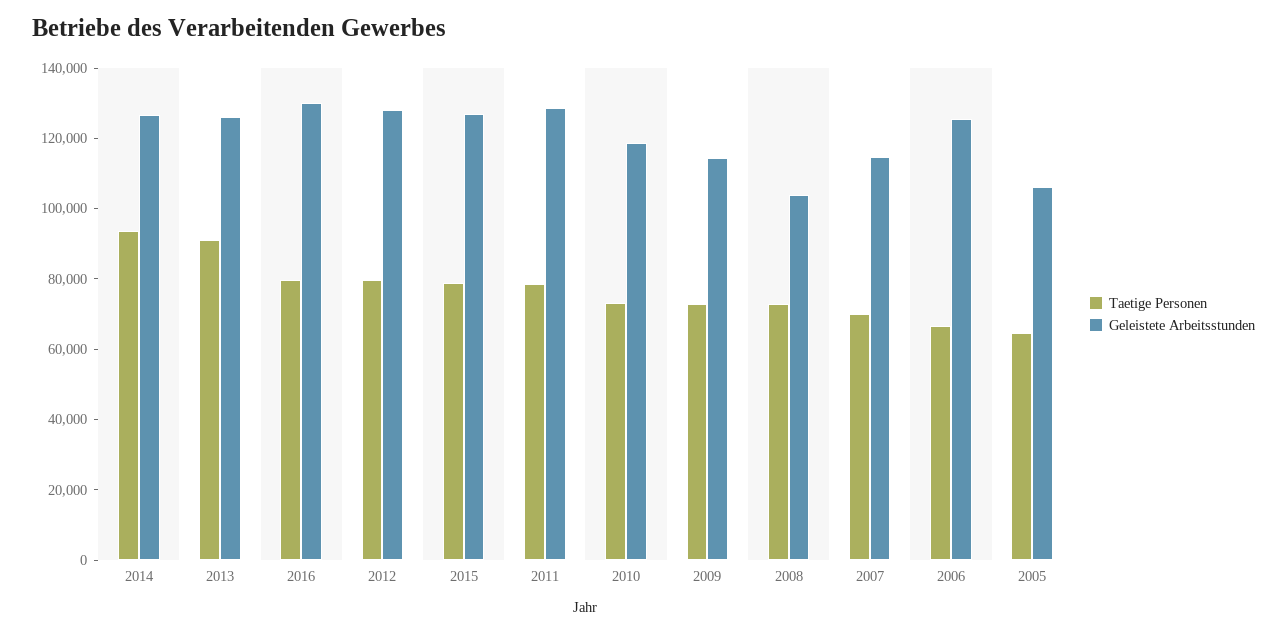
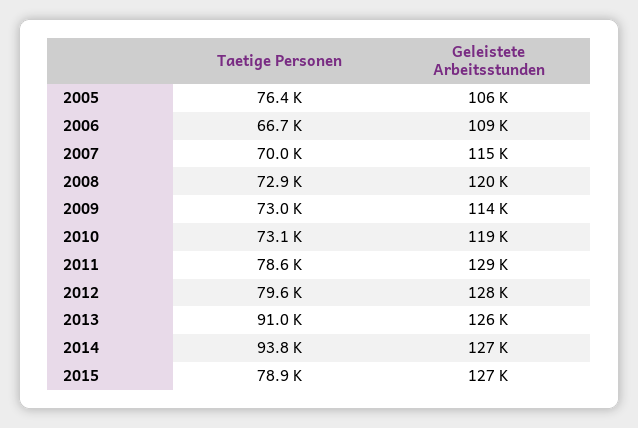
Taetige Personen, 2016: 80000 -> none
Geleistete Arbeitsstunden, 2016: 130000 -> none
Geleistete Arbeitsstunden, 2008: 105000 -> 120000
Geleistete Arbeitsstunden, 2006: 125000 -> 109000
Taetige Personen, 2005: 65000 -> 76400

